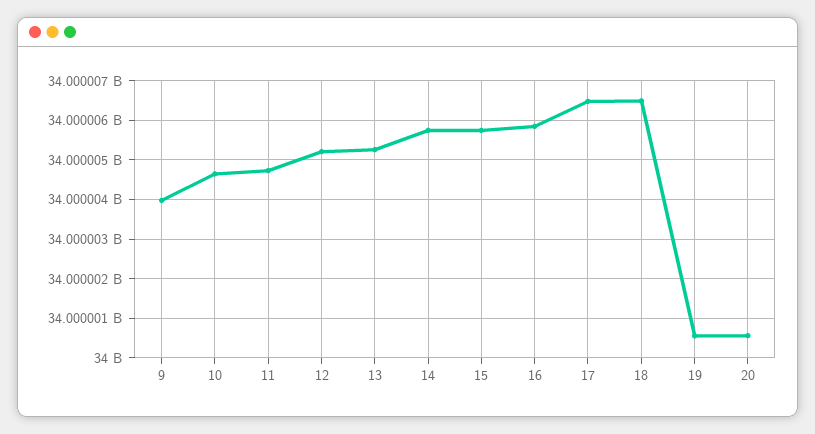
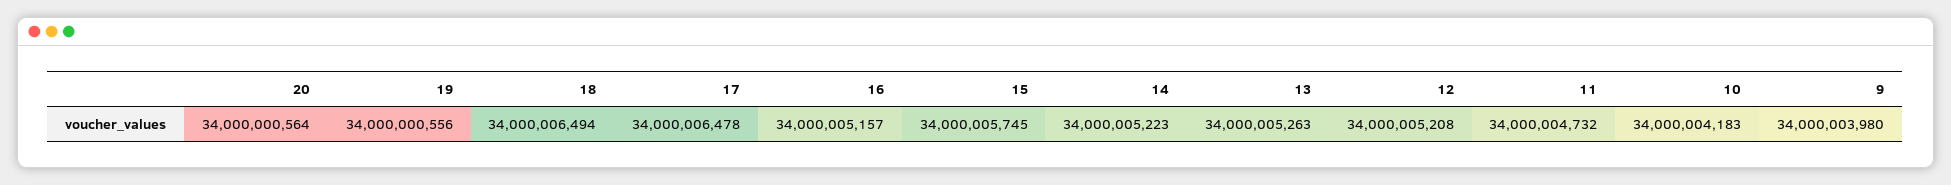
10: 34000004600 -> 34000004183
14: 34000005800 -> 34000005223
16: 34000005800 -> 34000005157

